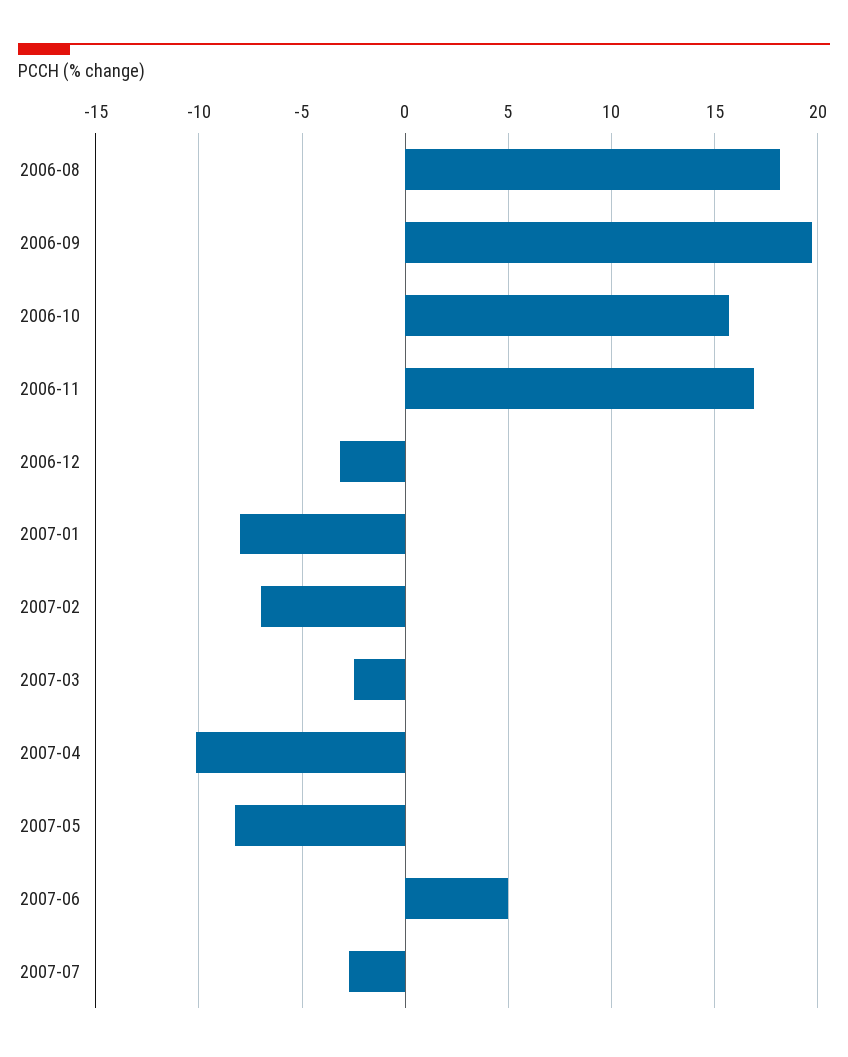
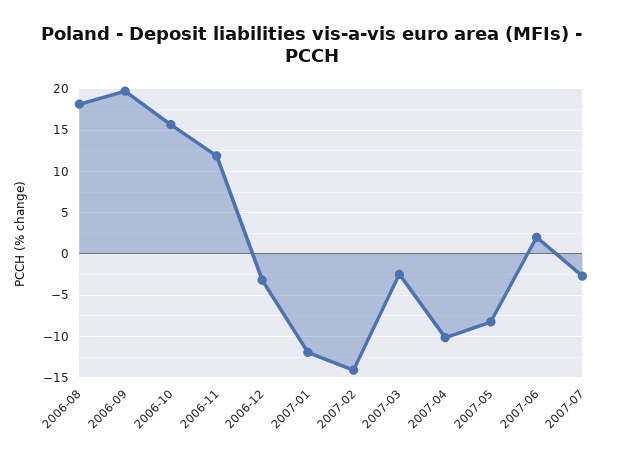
2006-11: 17 -> 12
2007-01: -8 -> -12
2007-02: -7 -> -14
2007-06: 5 -> 2

